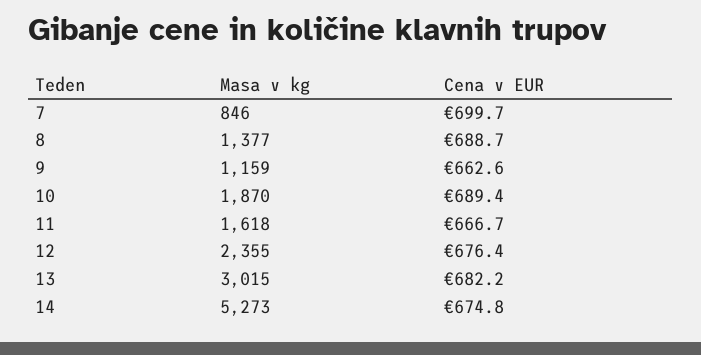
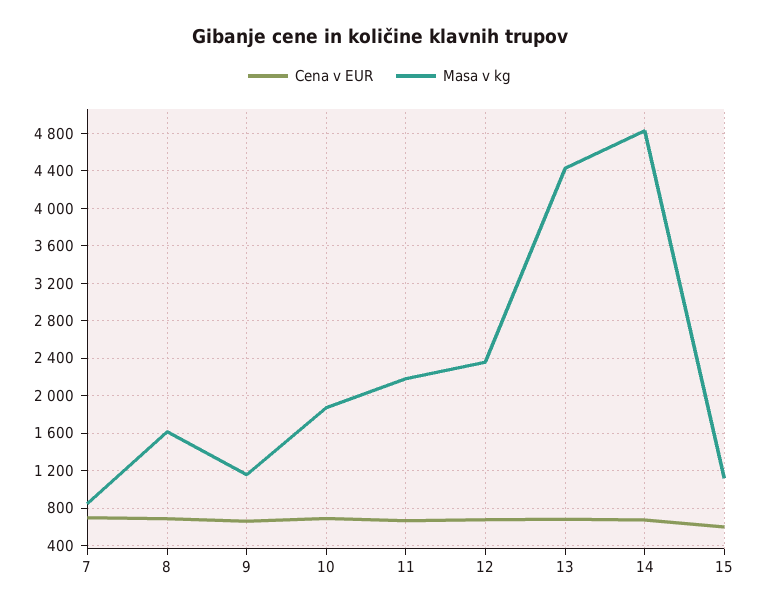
Masa v kg, 8: 1377 -> 1600
Masa v kg, 11: 1618 -> 2200
Masa v kg, 13: 3015 -> 4400
Masa v kg, 14: 5273 -> 4800
Cena v EUR, 15: none -> 600
Masa v kg, 15: none -> 1100

